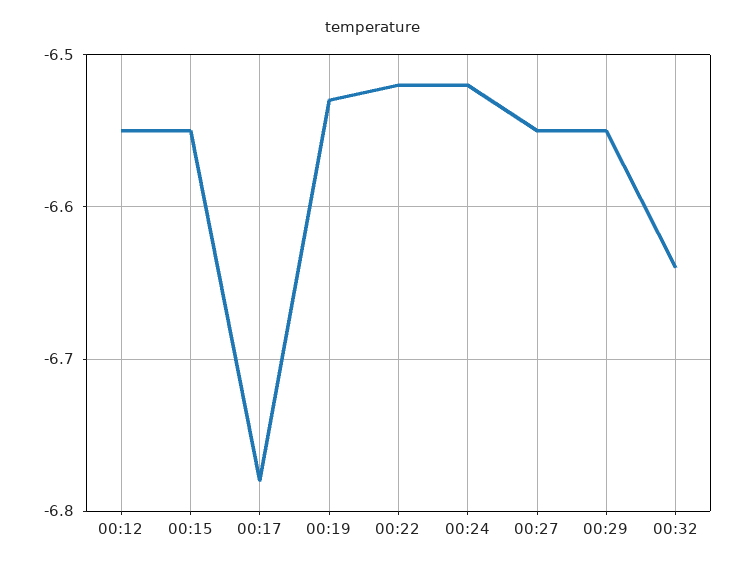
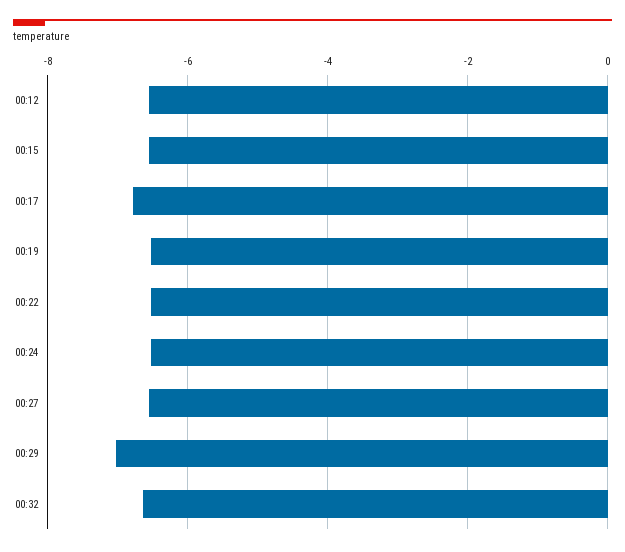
00:29: -6.55 -> -7

